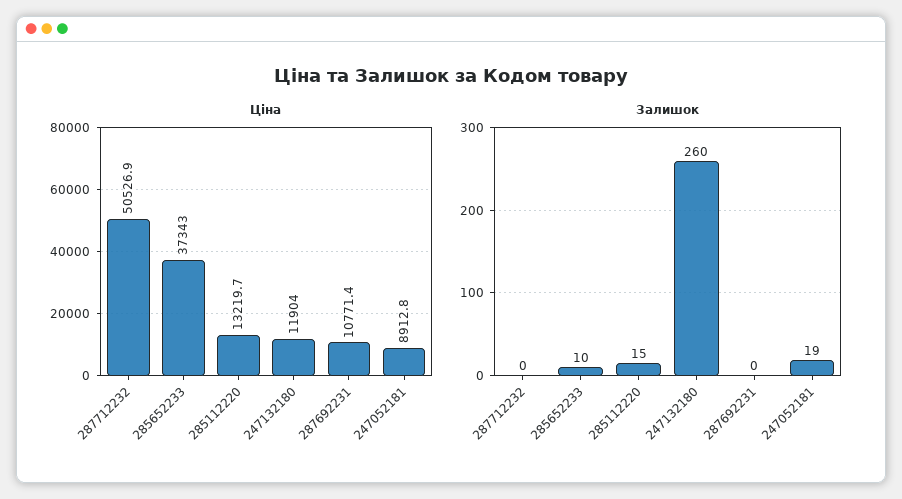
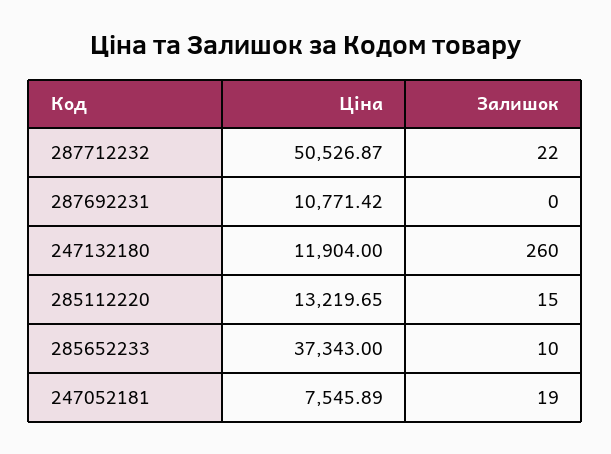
Ціна, 247052181: 8912.8 -> 7545.89
Залишок, 287712232: 0 -> 22

